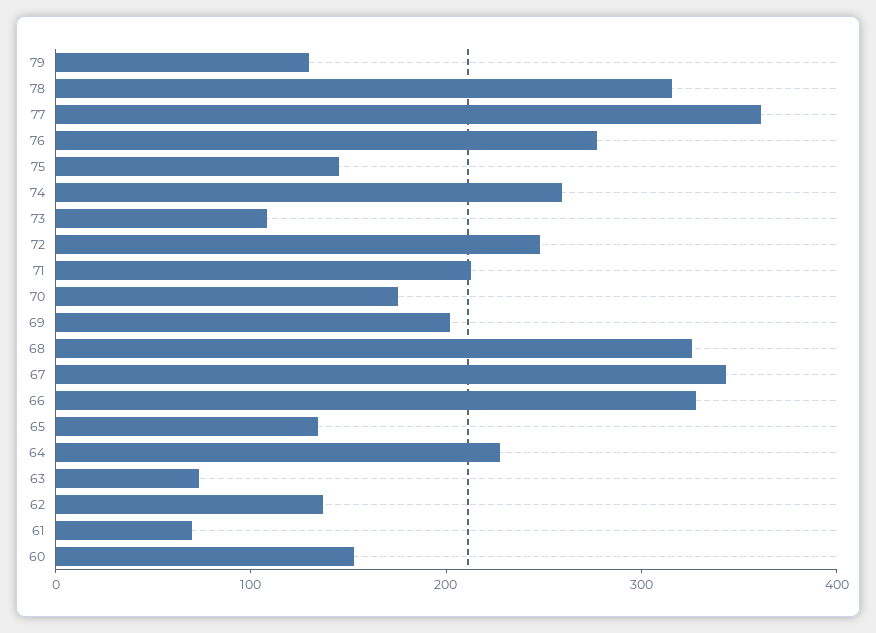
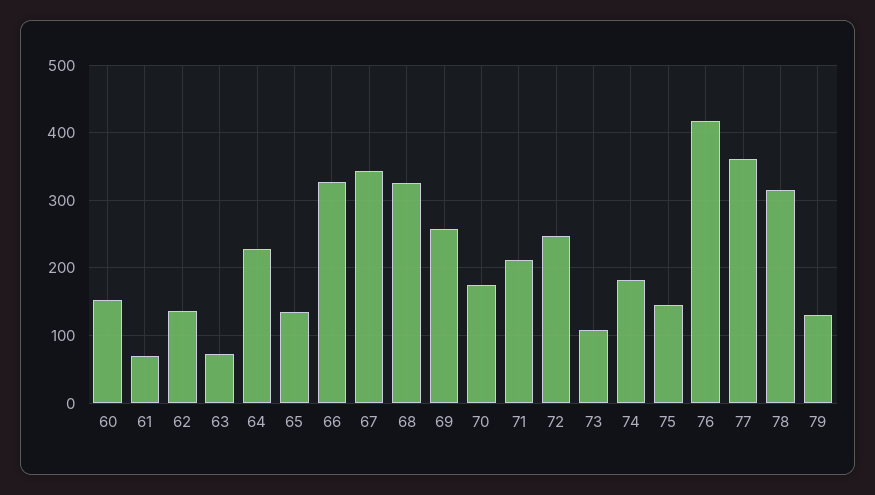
76: 280 -> 420
74: 260 -> 180
69: 200 -> 260

